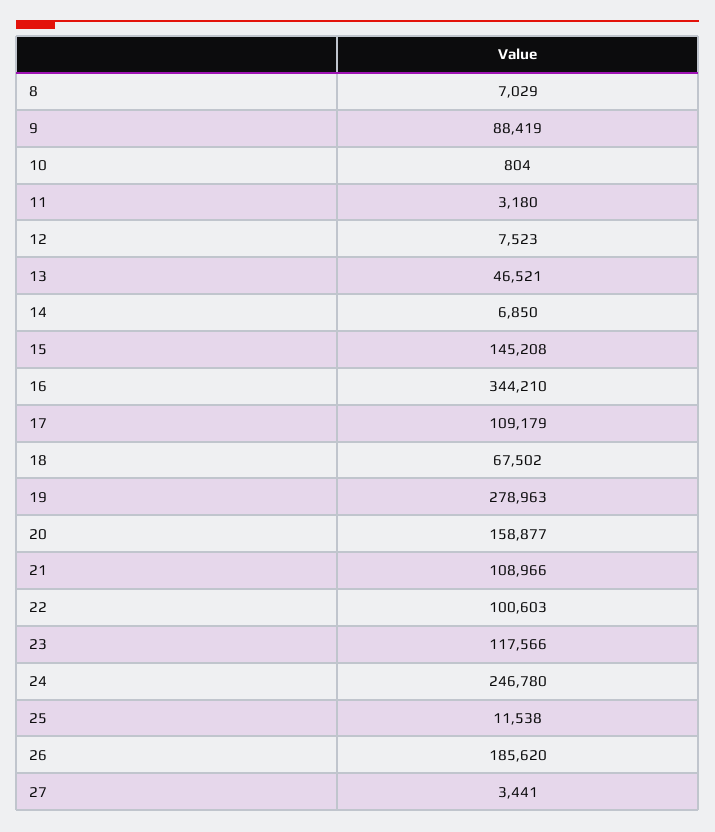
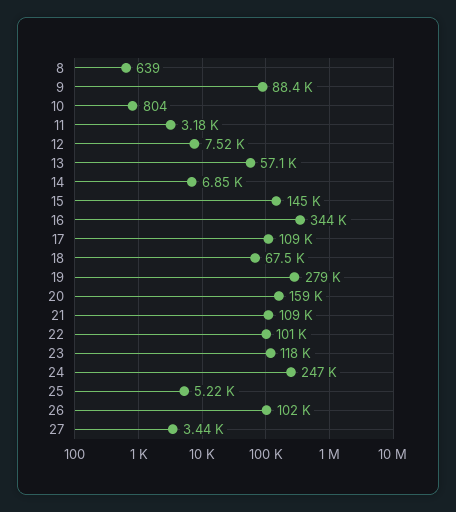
8: 7029 -> 639
13: 46521 -> 57100
25: 11538 -> 5220
26: 185620 -> 102000

